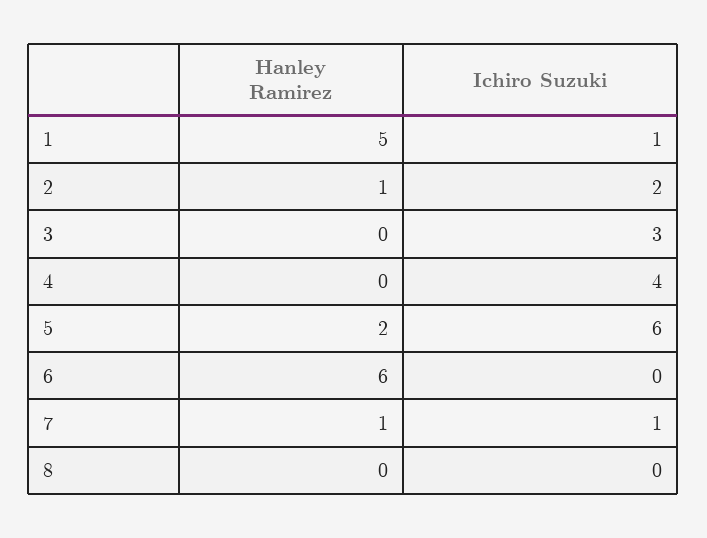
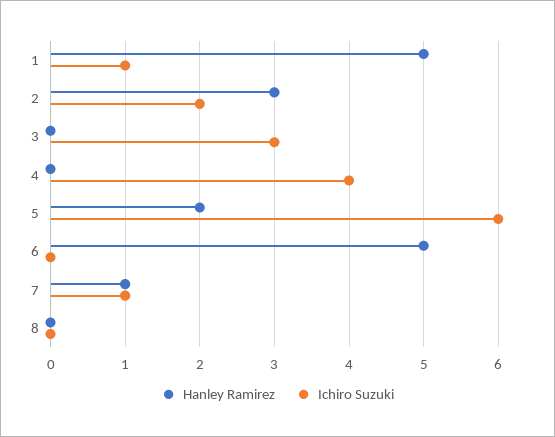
Hanley Ramirez, 2: 1 -> 3
Hanley Ramirez, 6: 6 -> 5

